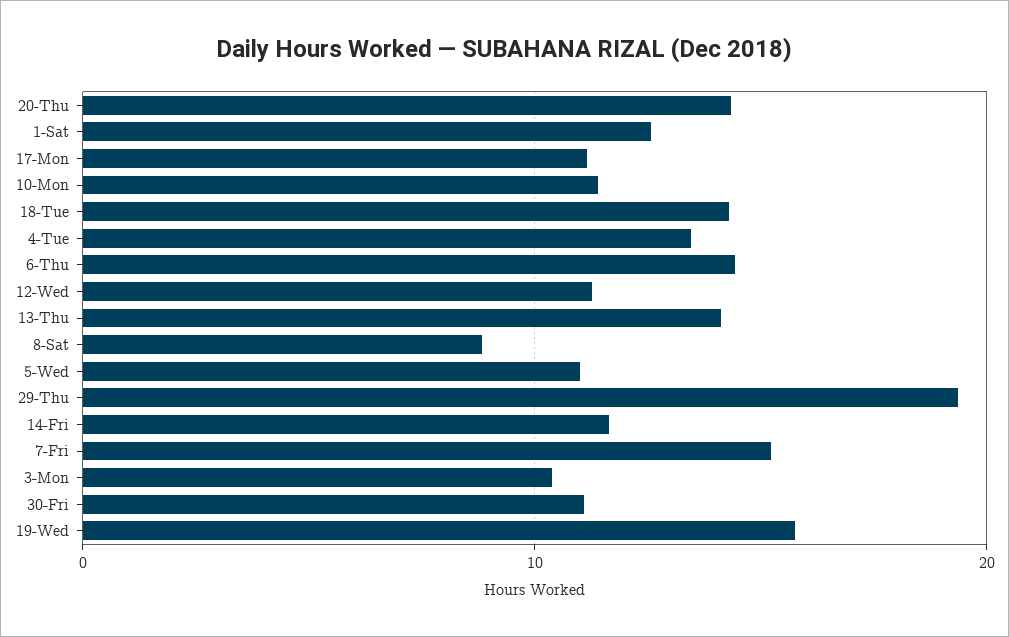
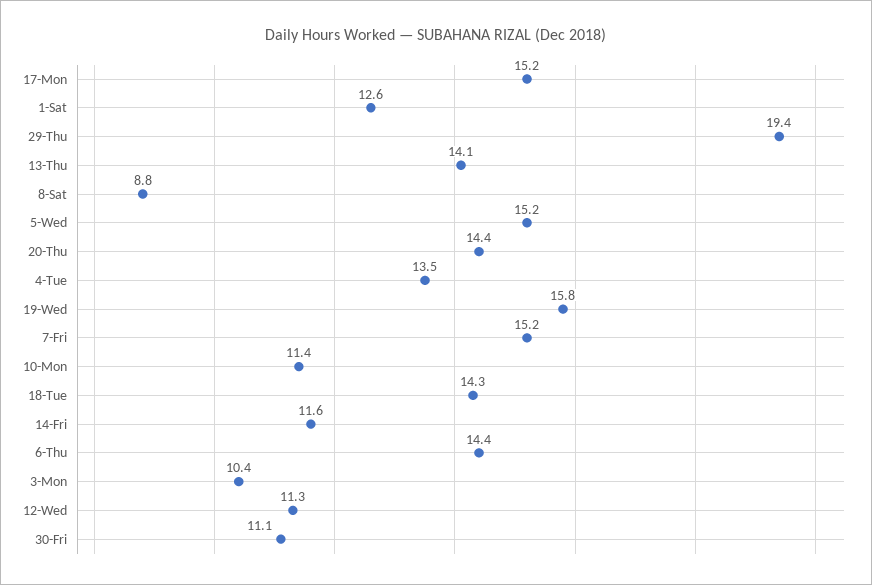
17-Mon: 11 -> 15.2
5-Wed: 11 -> 15.2

